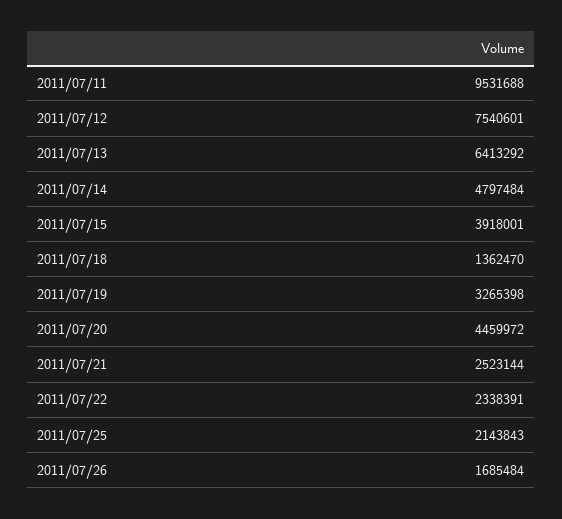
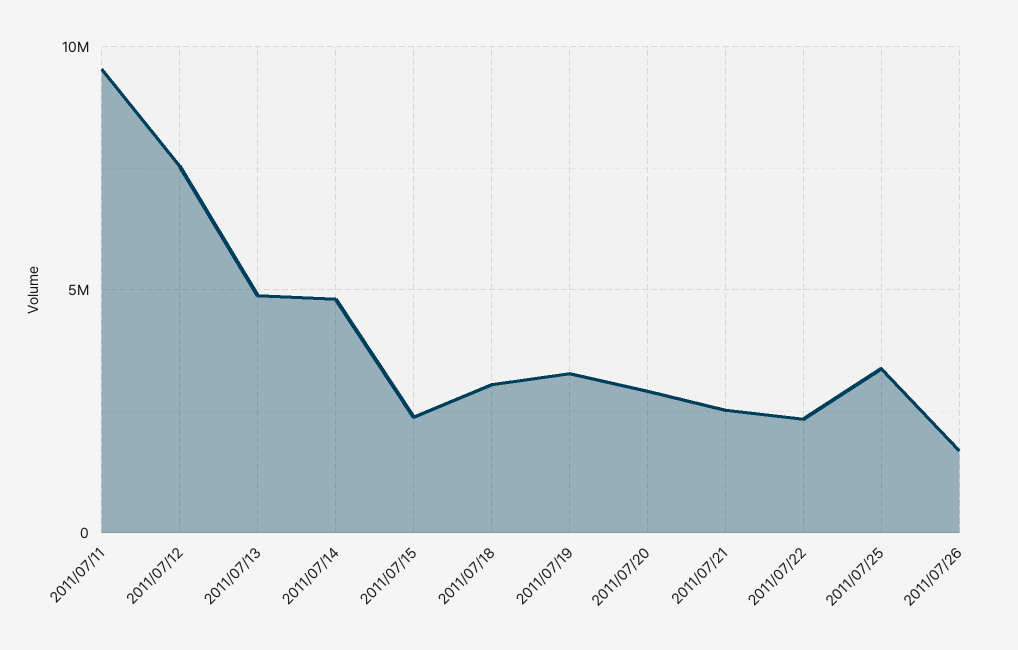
2011/07/13: 6413292 -> 5000000
2011/07/15: 3918001 -> 2500000
2011/07/18: 1362470 -> 3000000
2011/07/20: 4459972 -> 3000000
2011/07/25: 2143843 -> 3500000

